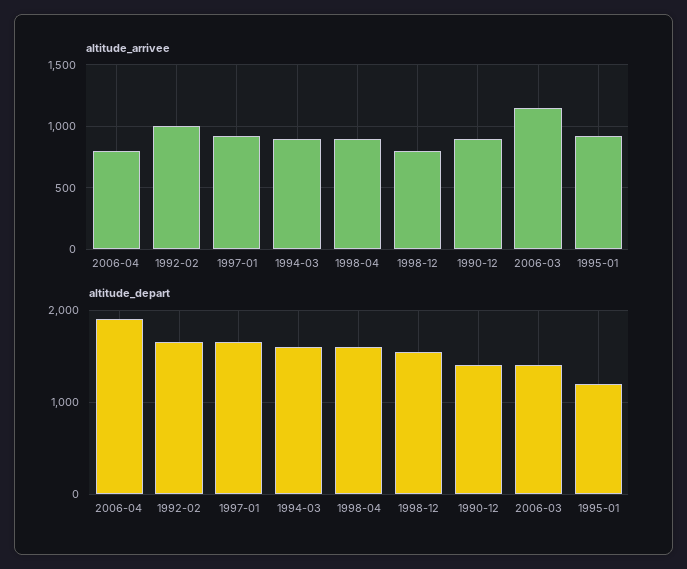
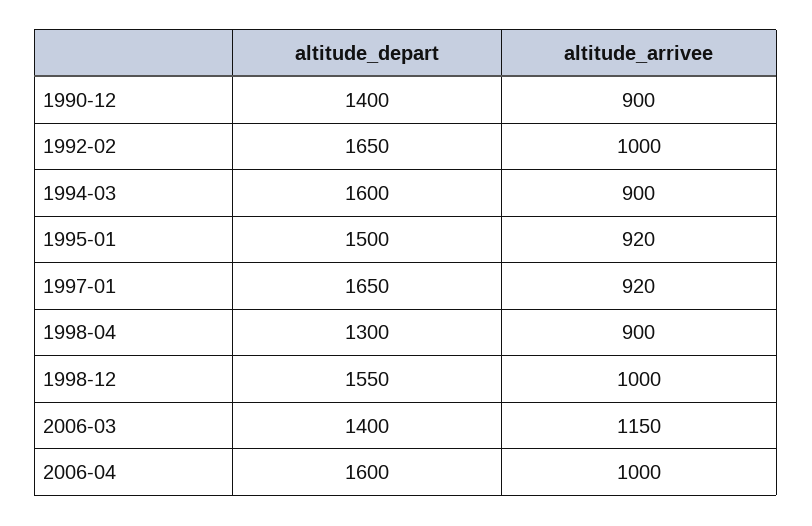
altitude_arrivee, 2006-04: 800 -> 1000
altitude_arrivee, 1998-12: 800 -> 1000
altitude_depart, 2006-04: 1900 -> 1600
altitude_depart, 1998-04: 1600 -> 1300
altitude_depart, 1995-01: 1200 -> 1500

